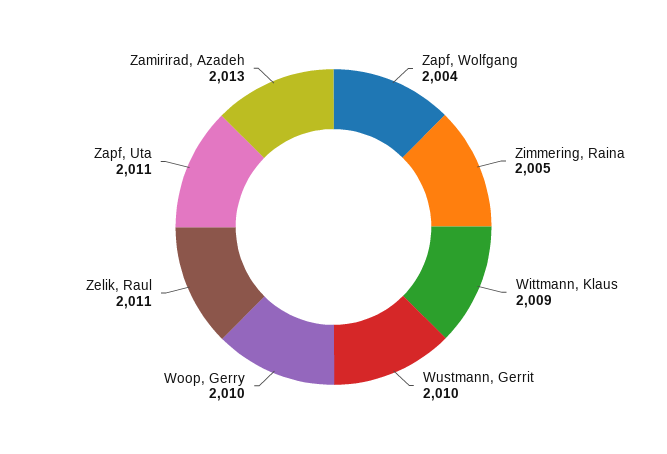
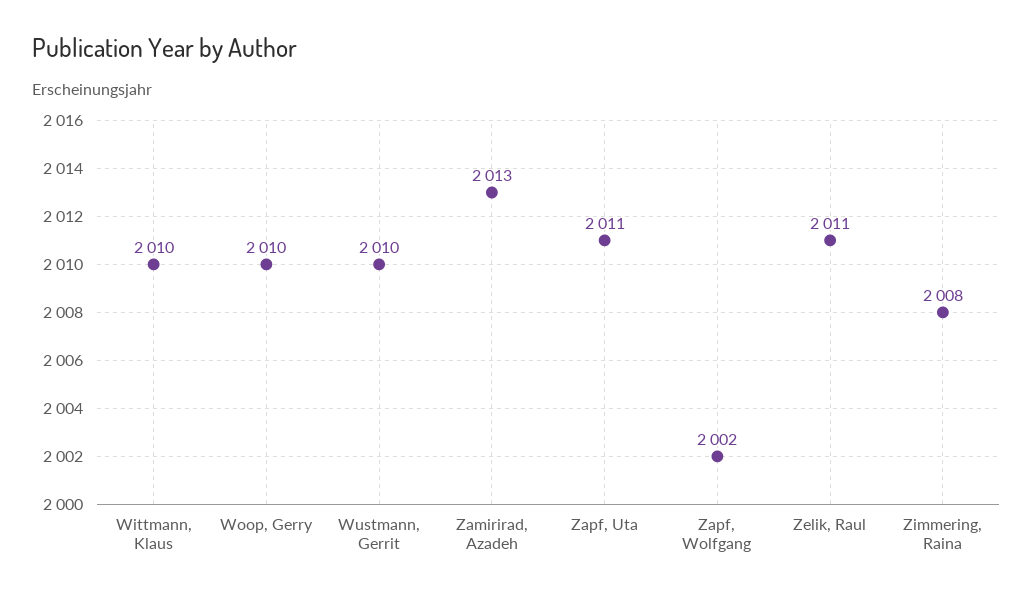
Zapf, Wolfgang: 2004 -> 2002
Zimmering, Raina: 2005 -> 2008
Wittmann, Klaus: 2009 -> 2010

